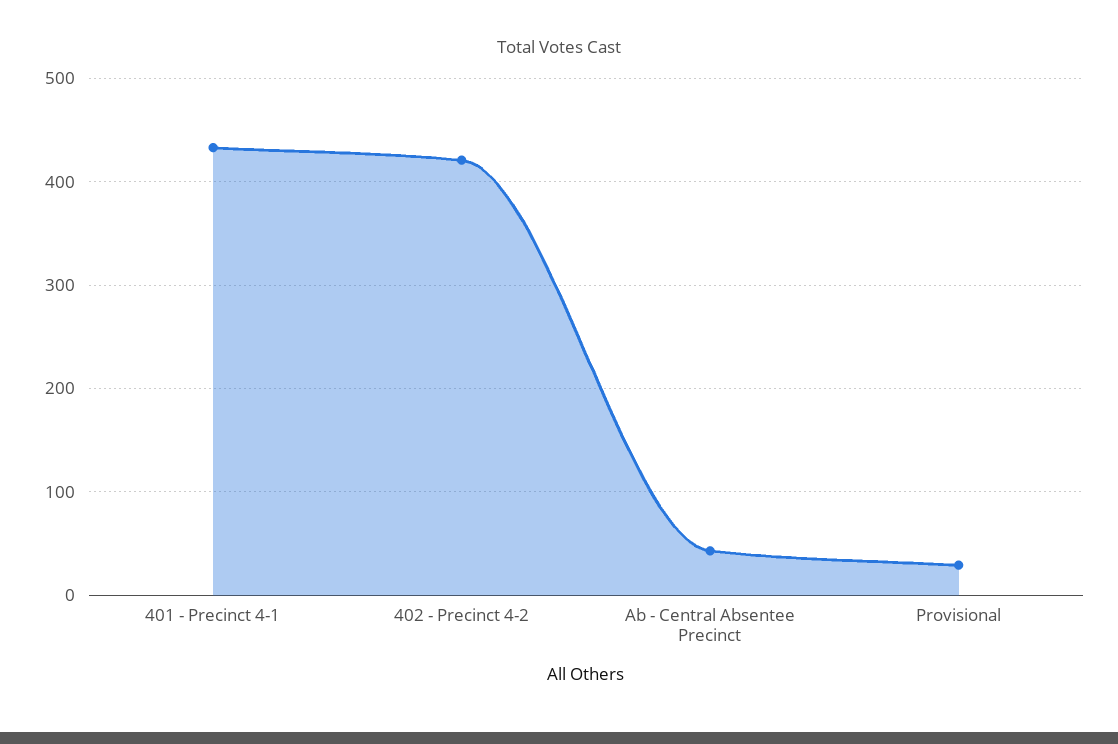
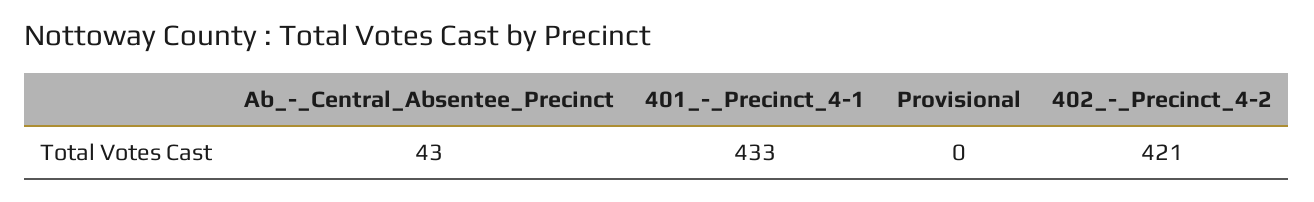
Provisional: 30 -> 0

